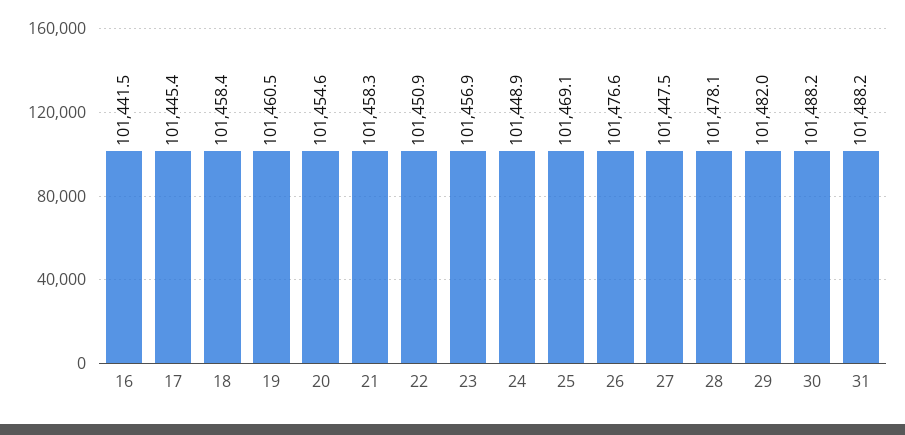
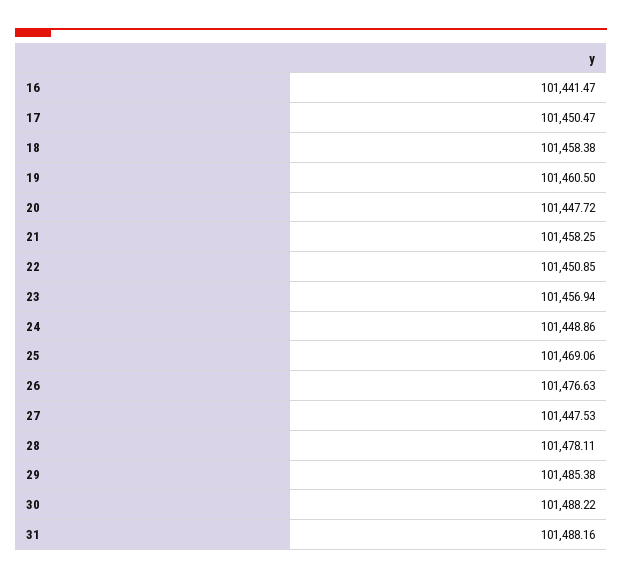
17: 101445.4 -> 101450.47
20: 101454.6 -> 101447.72
29: 101482 -> 101485.38

